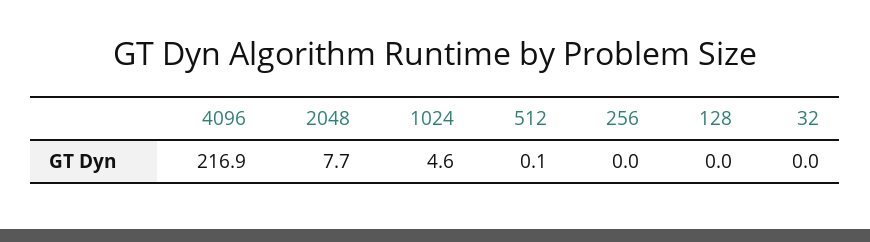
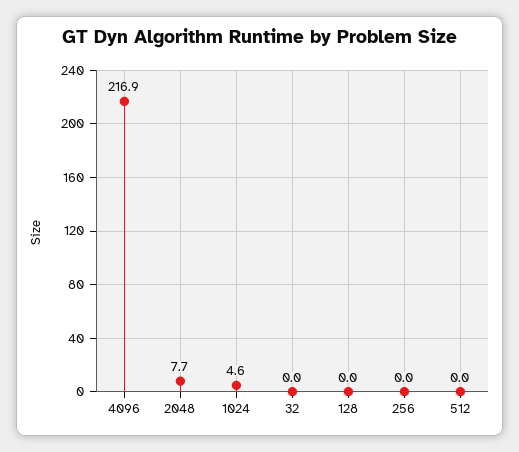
512: 0.1 -> 0

